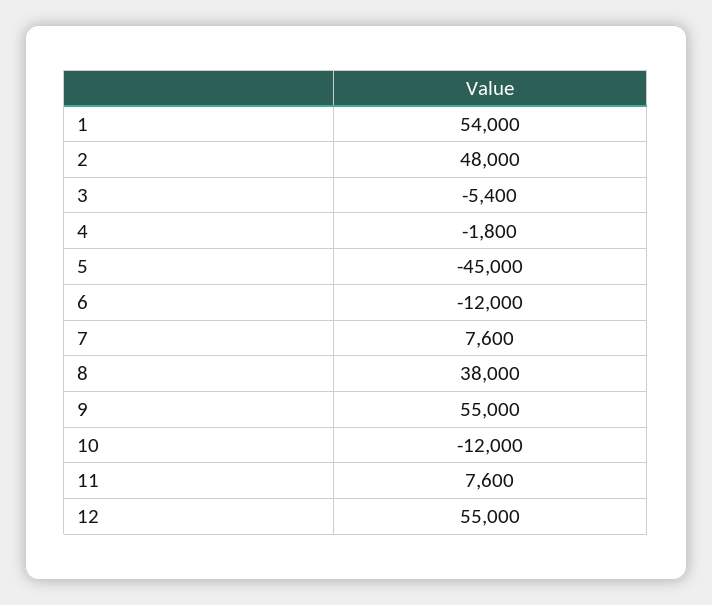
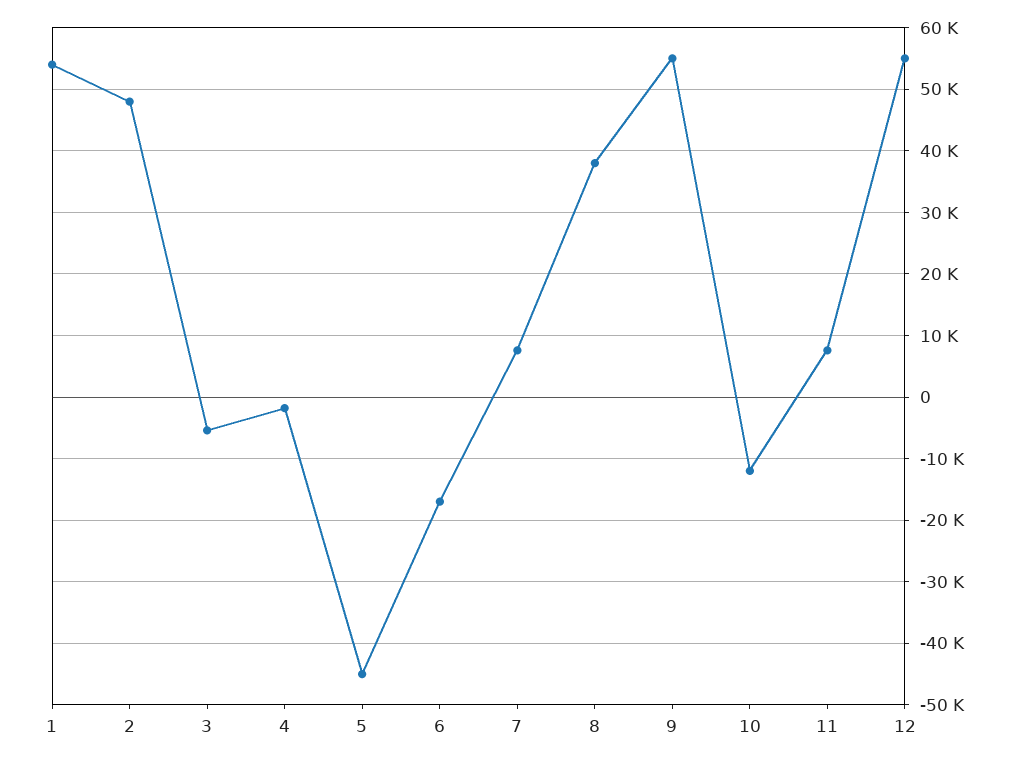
6: -12000 -> -17000

